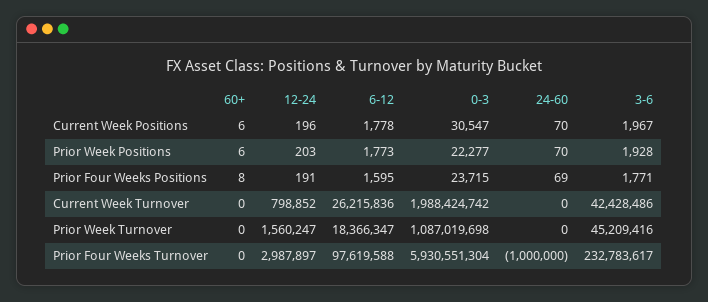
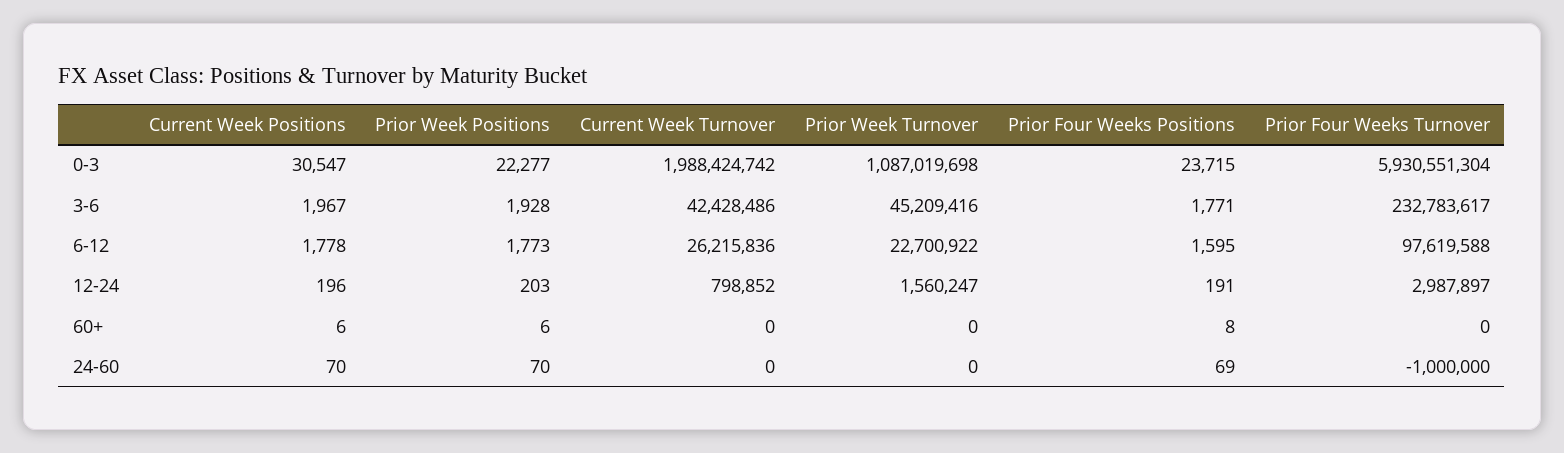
6-12, Prior Week Turnover: 18366347 -> 22700922

